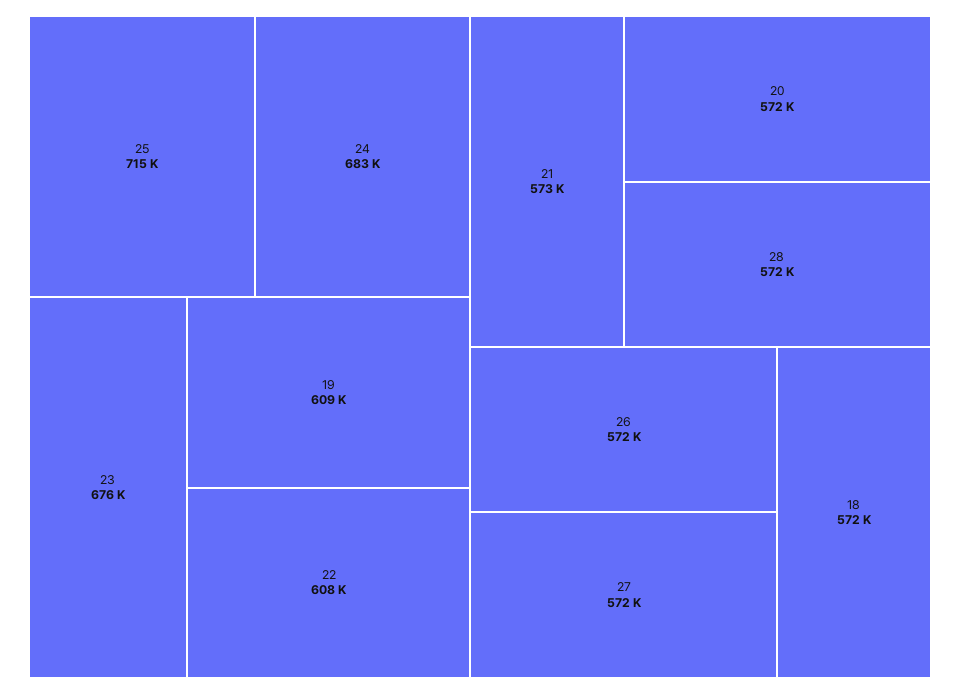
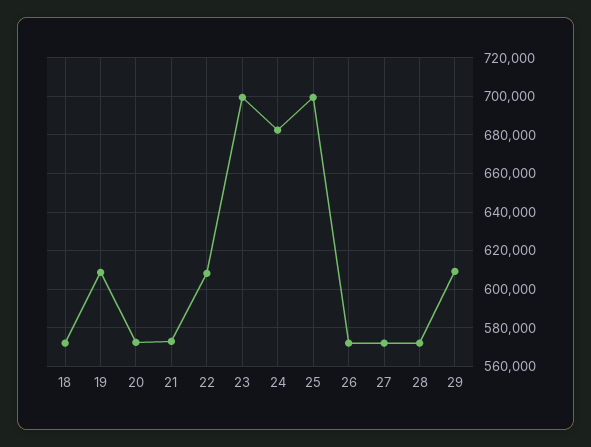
25: 715000 -> 700000
23: 676000 -> 700000
29: none -> 610000

